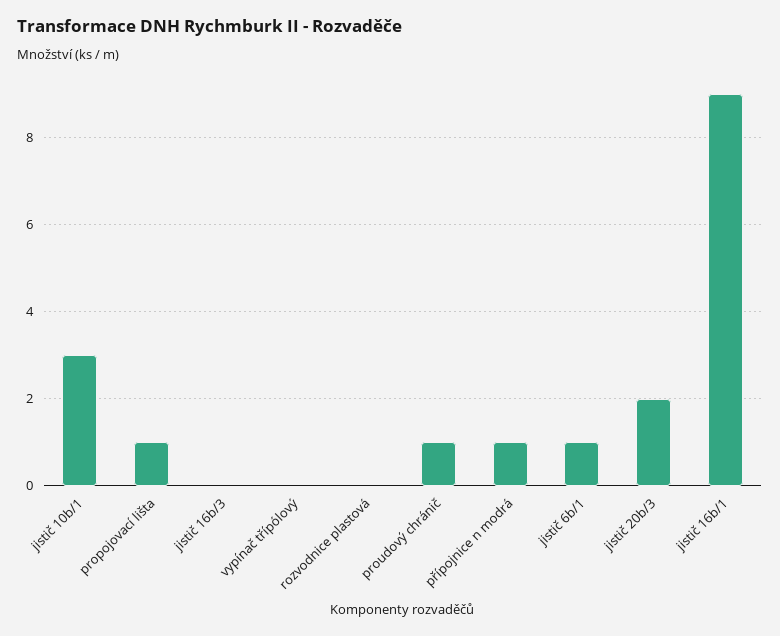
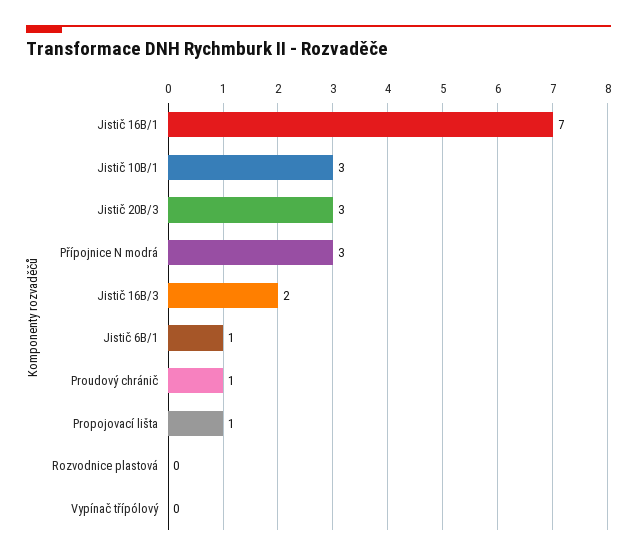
jistič 16b/3: 0 -> 2
přípojnice n modrá: 1 -> 3
jistič 20b/3: 2 -> 3
jistič 16b/1: 9 -> 7

